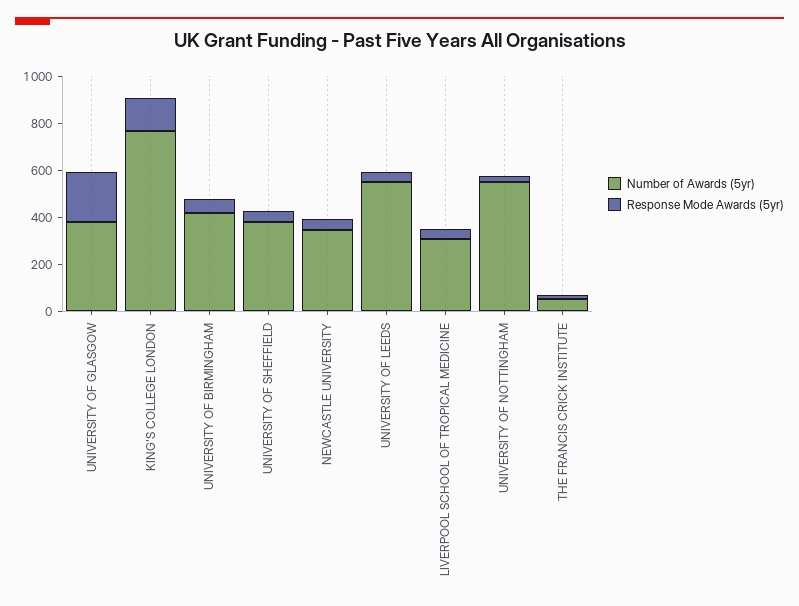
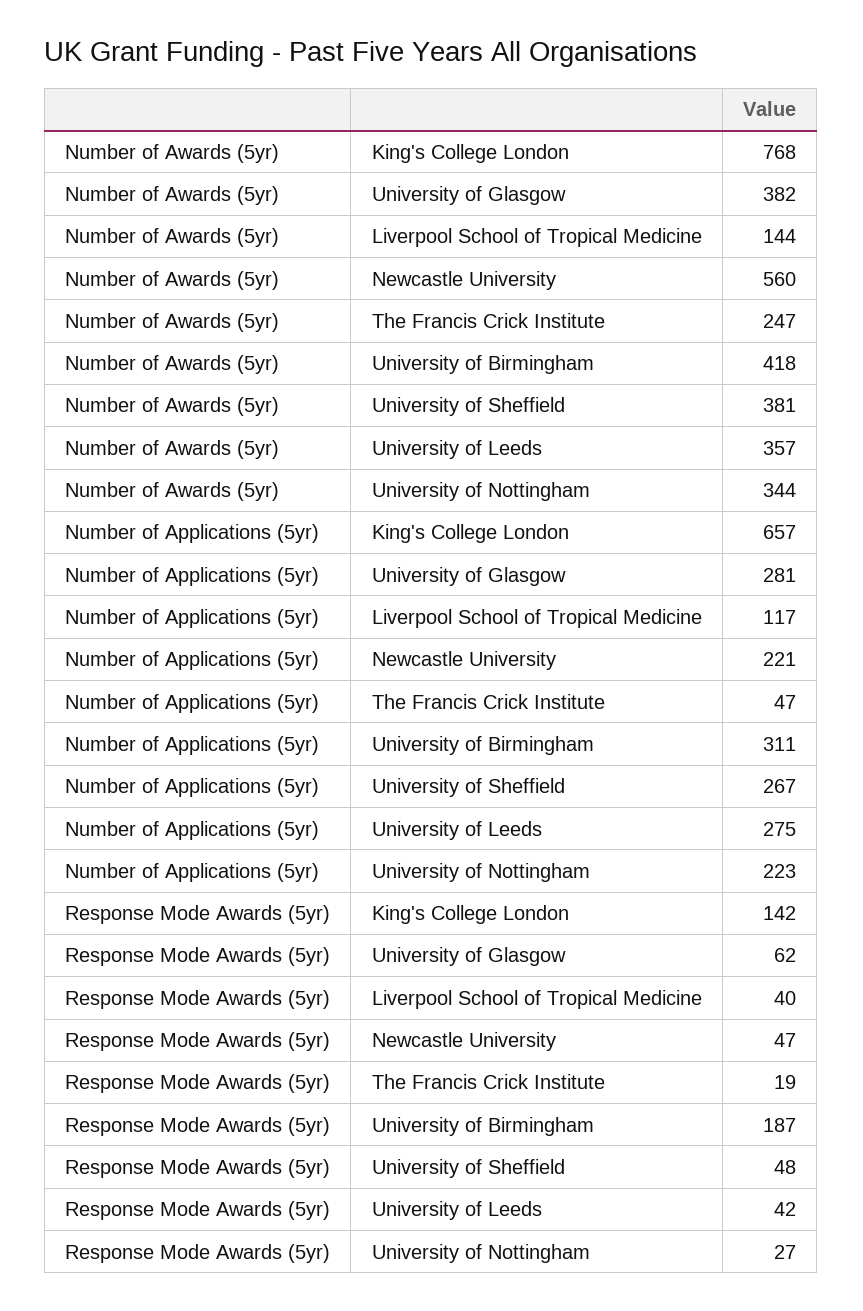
Response Mode Awards (5yr), UNIVERSITY OF GLASGOW: 200 -> 62
Response Mode Awards (5yr), UNIVERSITY OF BIRMINGHAM: 50 -> 187
Number of Awards (5yr), NEWCASTLE UNIVERSITY: 350 -> 560
Number of Awards (5yr), UNIVERSITY OF LEEDS: 550 -> 357
Number of Awards (5yr), LIVERPOOL SCHOOL OF TROPICAL MEDICINE: 300 -> 144
Number of Awards (5yr), UNIVERSITY OF NOTTINGHAM: 550 -> 344
Number of Awards (5yr), THE FRANCIS CRICK INSTITUTE: 50 -> 247
Number of Applications (5yr), KING'S COLLEGE LONDON: none -> 657
Number of Applications (5yr), UNIVERSITY OF GLASGOW: none -> 281
Number of Applications (5yr), LIVERPOOL SCHOOL OF TROPICAL MEDICINE: none -> 117
Number of Applications (5yr), NEWCASTLE UNIVERSITY: none -> 221
Number of Applications (5yr), THE FRANCIS CRICK INSTITUTE: none -> 47
Number of Applications (5yr), UNIVERSITY OF BIRMINGHAM: none -> 311
Number of Applications (5yr), UNIVERSITY OF SHEFFIELD: none -> 267
Number of Applications (5yr), UNIVERSITY OF LEEDS: none -> 275
Number of Applications (5yr), UNIVERSITY OF NOTTINGHAM: none -> 223

